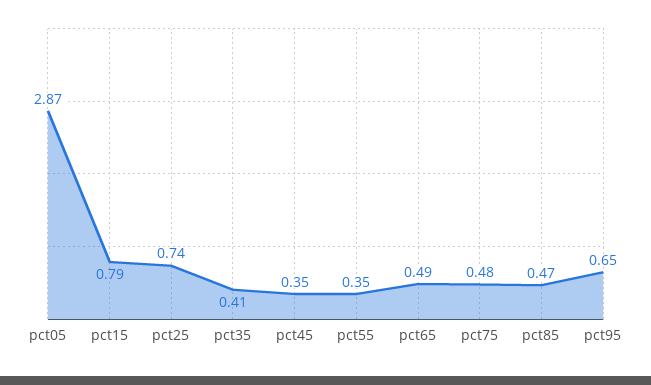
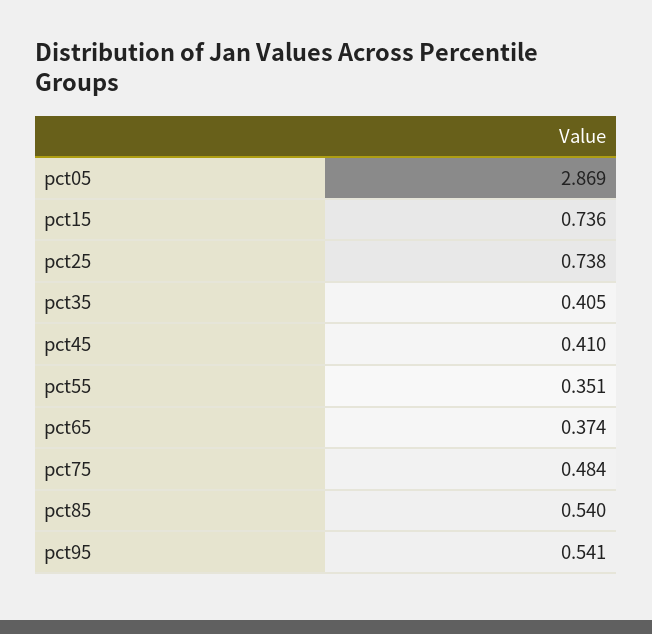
pct15: 0.79 -> 0.736
pct45: 0.35 -> 0.41
pct65: 0.49 -> 0.374
pct85: 0.47 -> 0.54
pct95: 0.65 -> 0.541

